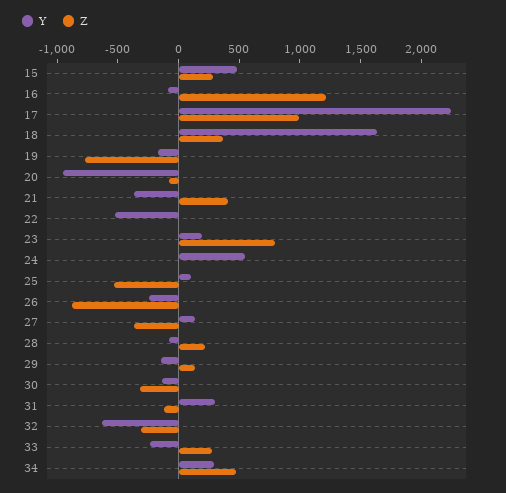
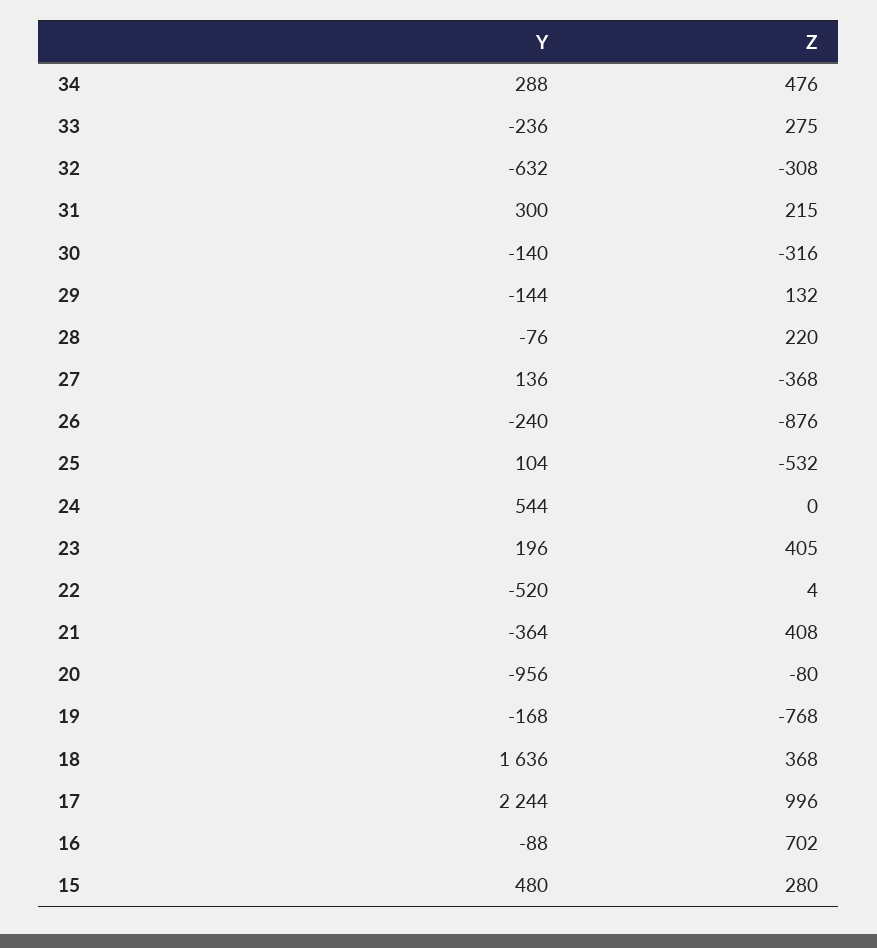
Z, 16: 1200 -> 702
Z, 23: 800 -> 405
Z, 31: -100 -> 215

